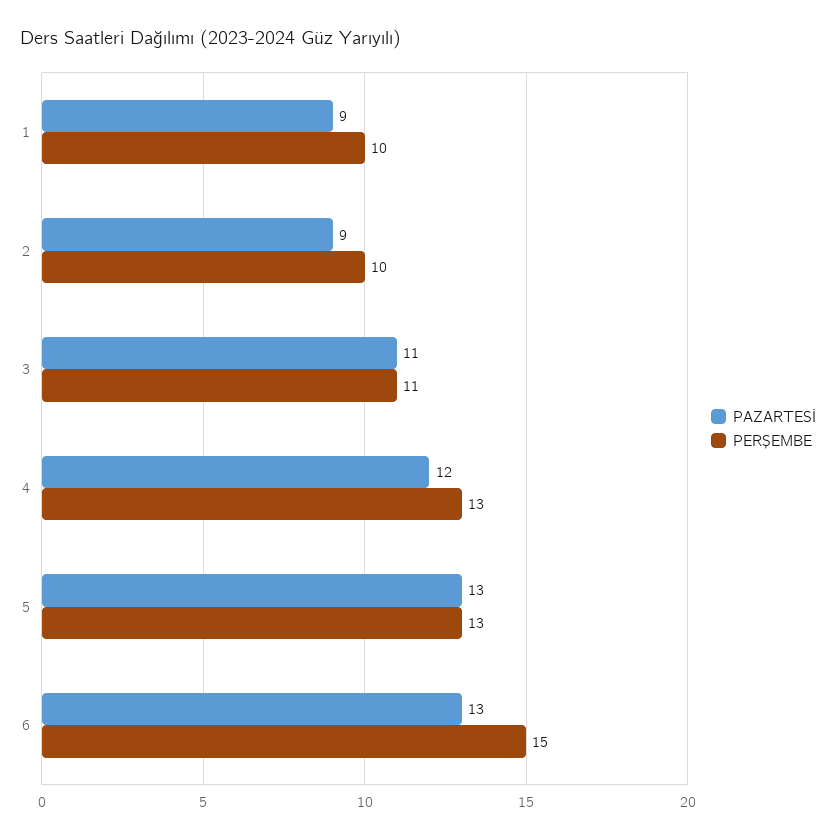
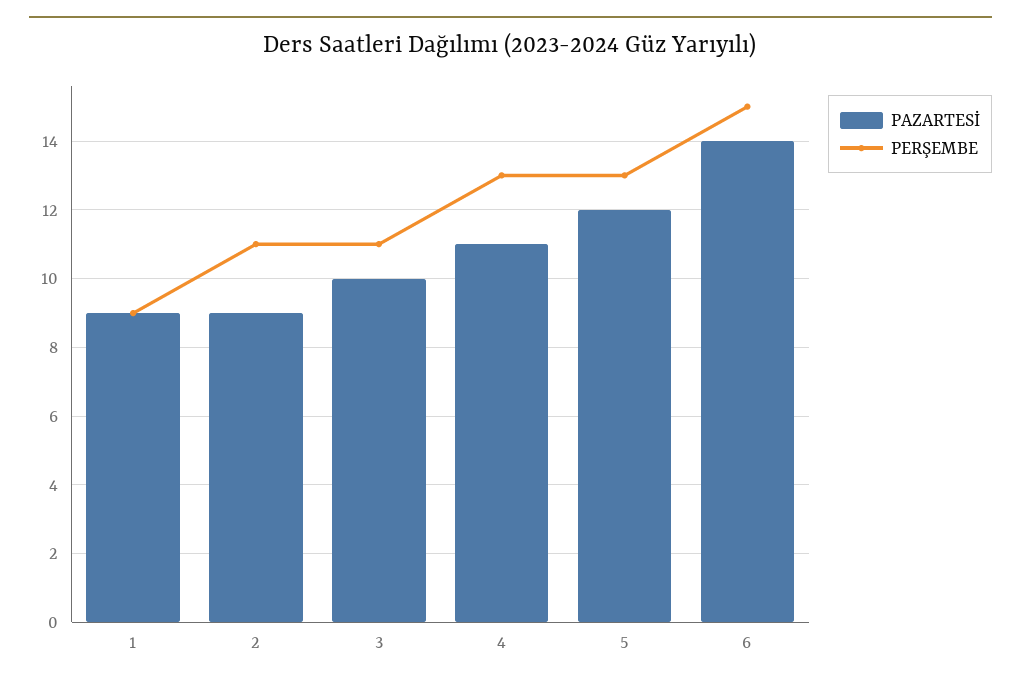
PERŞEMBE, 1: 10 -> 9
PERŞEMBE, 2: 10 -> 11
PAZARTESİ, 3: 11 -> 10
PAZARTESİ, 4: 12 -> 11
PAZARTESİ, 5: 13 -> 12
PAZARTESİ, 6: 13 -> 14

